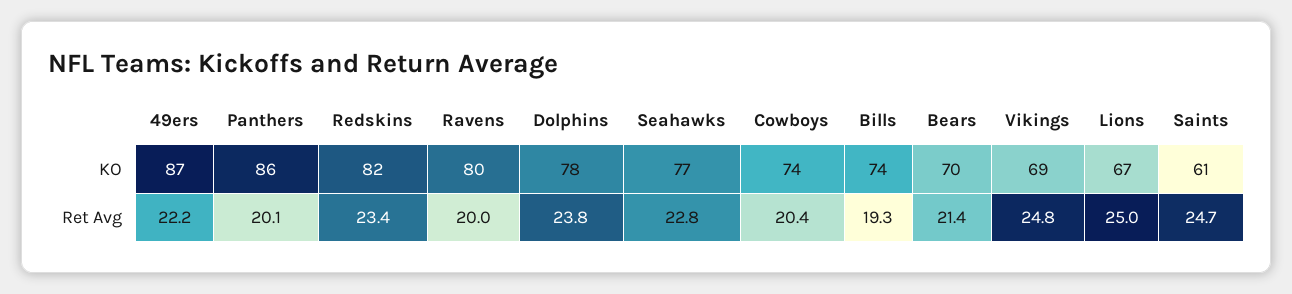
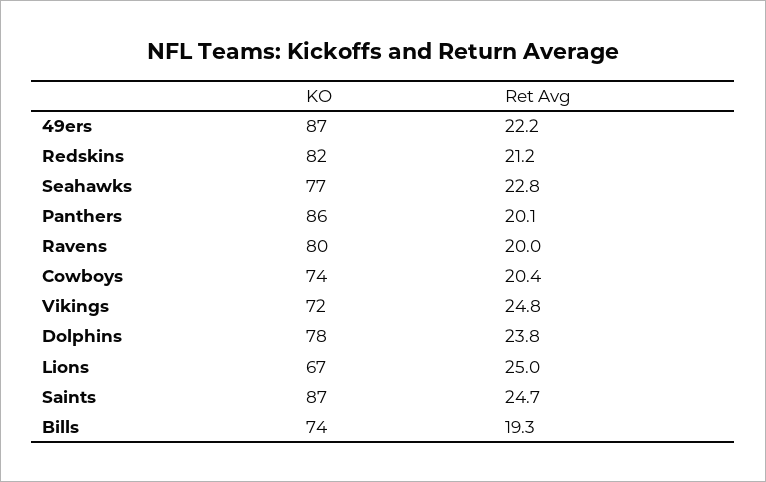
Bears, KO: 70 -> none
Vikings, KO: 69 -> 72
Saints, KO: 61 -> 87
Redskins, Ret Avg: 23.4 -> 21.2
Bears, Ret Avg: 21.4 -> none

